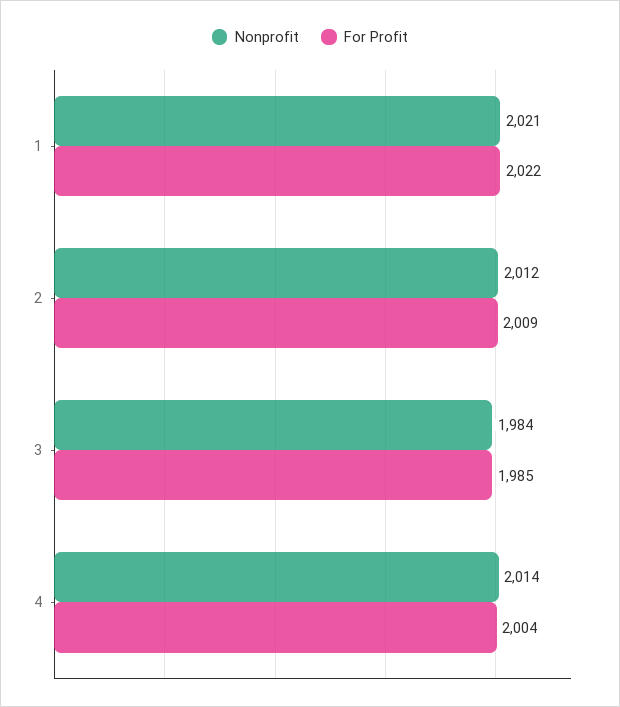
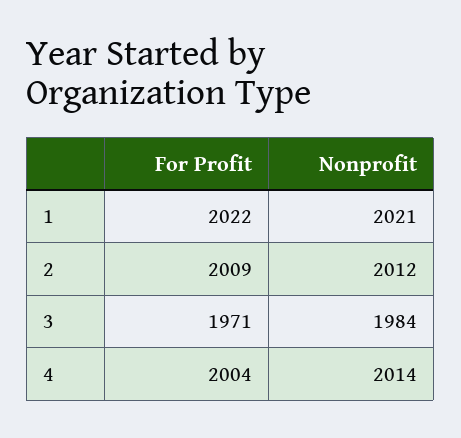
For Profit, 3: 1985 -> 1971

